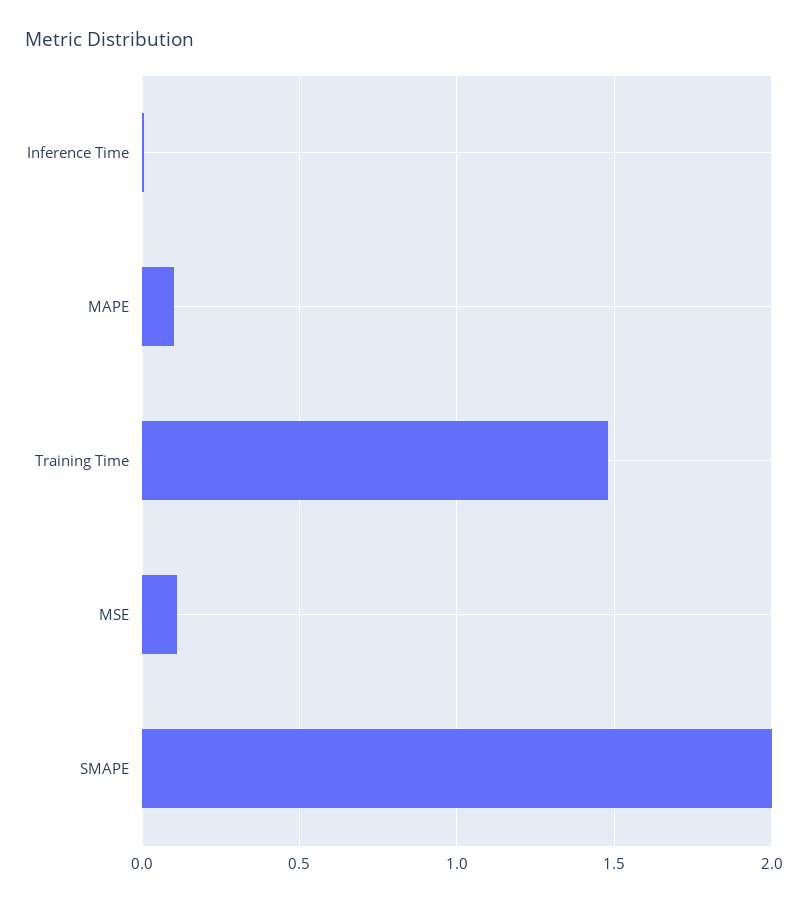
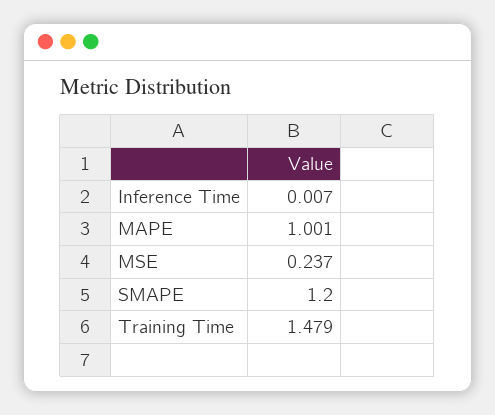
MAPE: 0.1 -> 1.001
MSE: 0.1 -> 0.237
SMAPE: 2 -> 1.2

